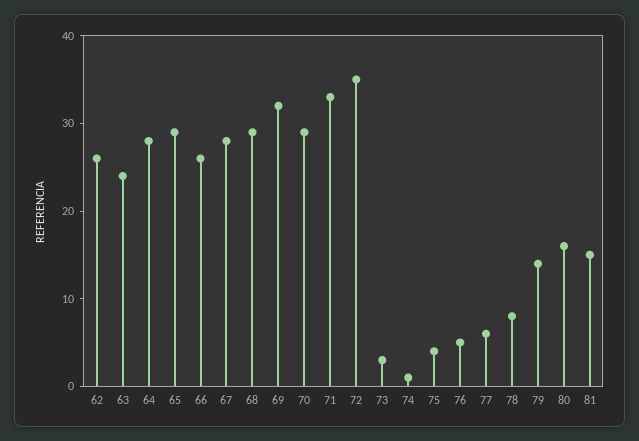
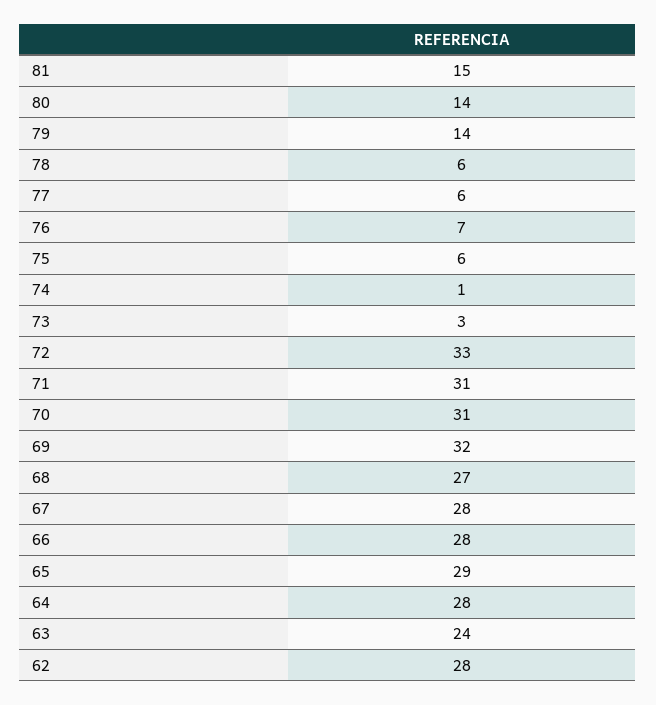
62: 26 -> 28
66: 26 -> 28
68: 29 -> 27
70: 29 -> 31
71: 33 -> 31
72: 35 -> 33
75: 4 -> 6
76: 5 -> 7
78: 8 -> 6
80: 16 -> 14

